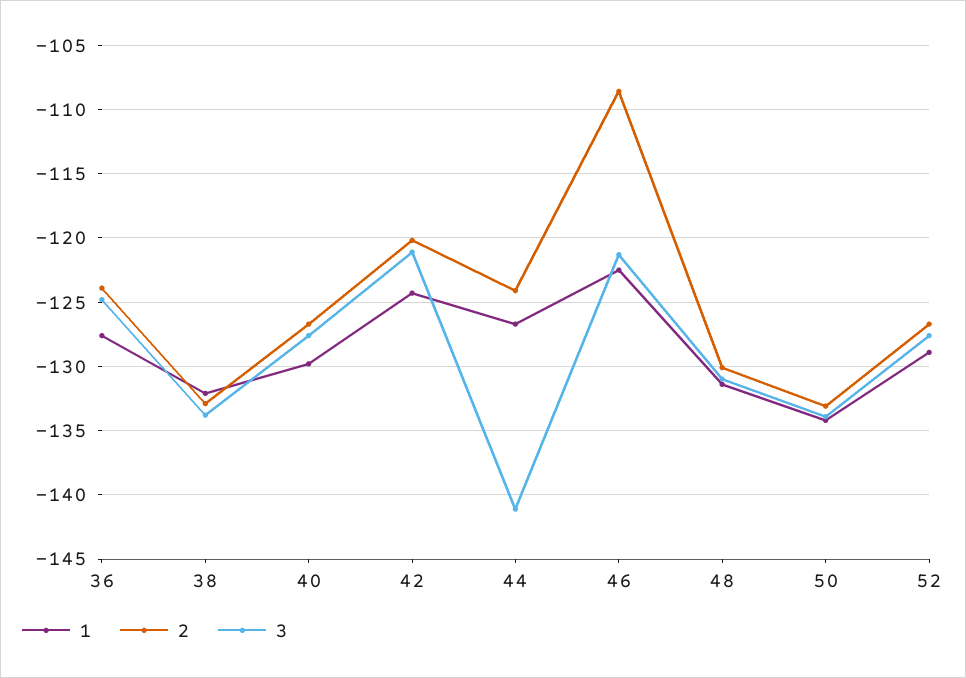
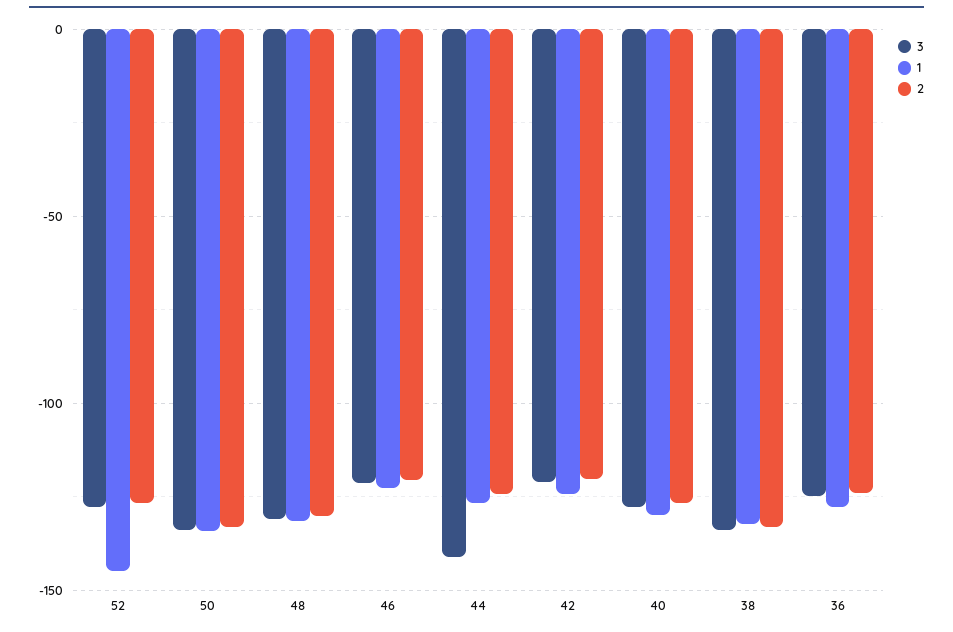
2, 46: -108.5 -> -120
1, 52: -129 -> -145

